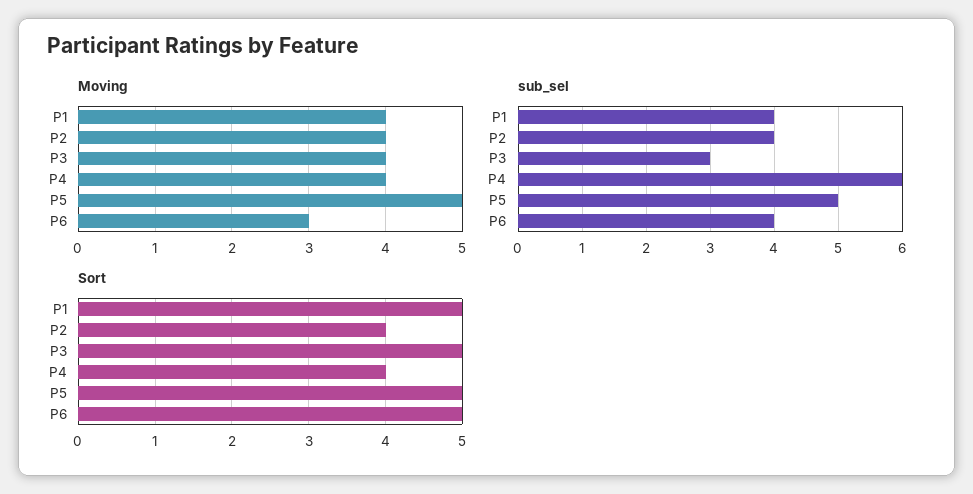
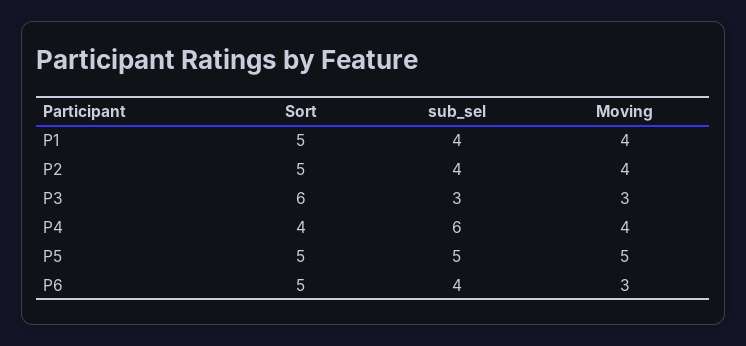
Moving, P3: 4 -> 3
Sort, P2: 4 -> 5
Sort, P3: 5 -> 6

